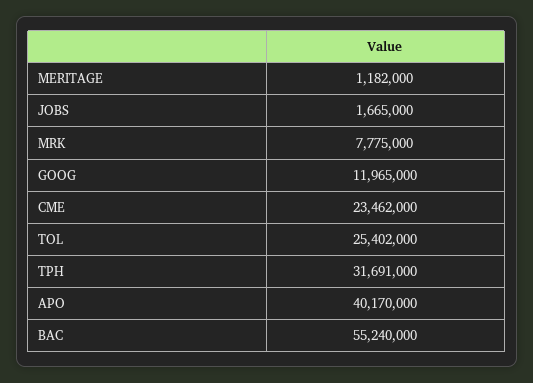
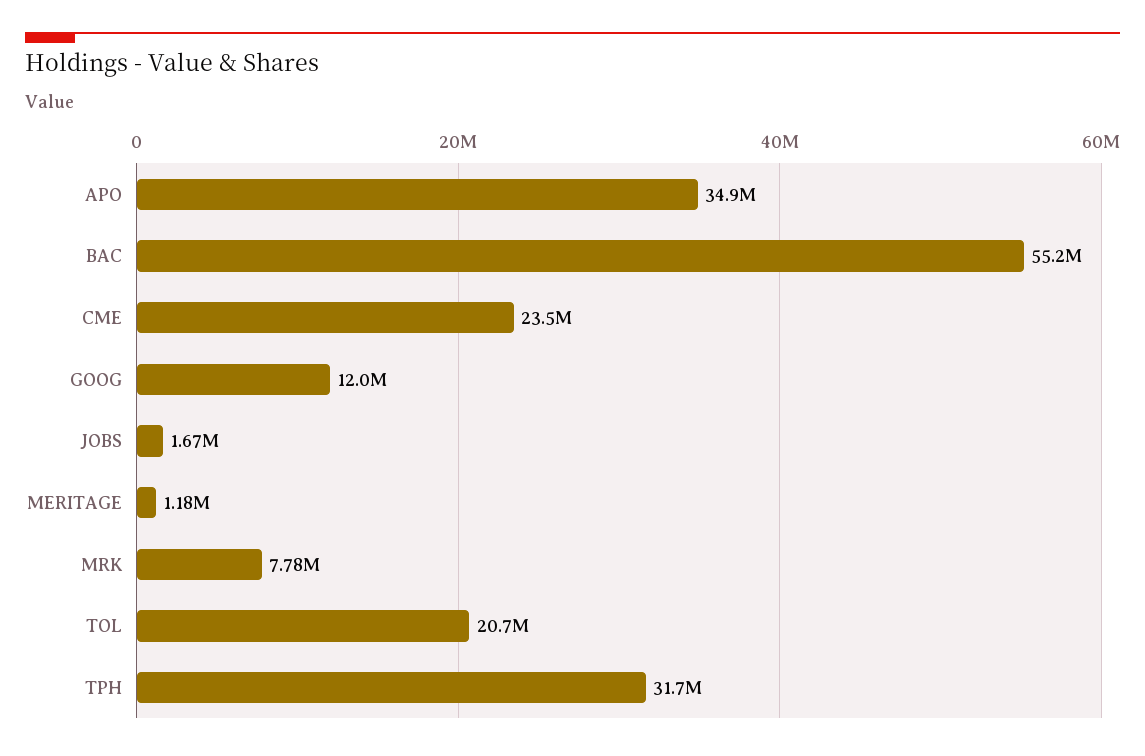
TOL: 25402000 -> 20700000
APO: 40170000 -> 34900000

